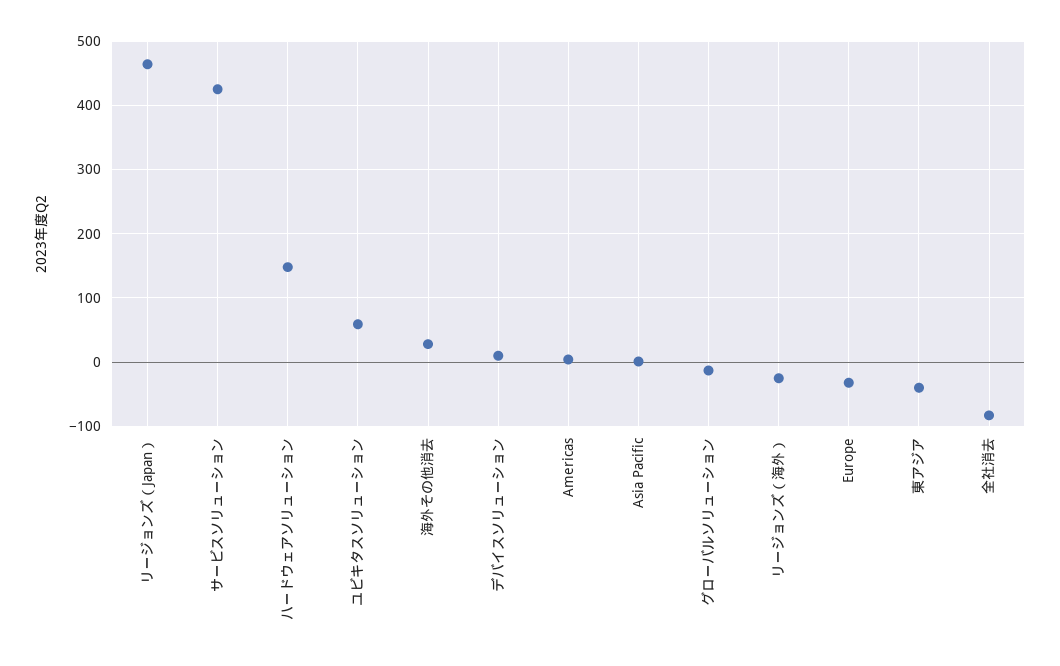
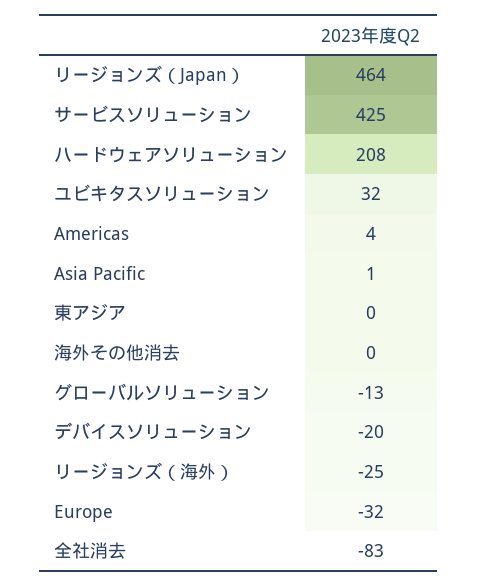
ハードウェアソリューション: 150 -> 208
ユビキタスソリューション: 60 -> 32
海外その他消去: 30 -> 0
デバイスソリューション: 10 -> -20
東アジア: -40 -> 0

